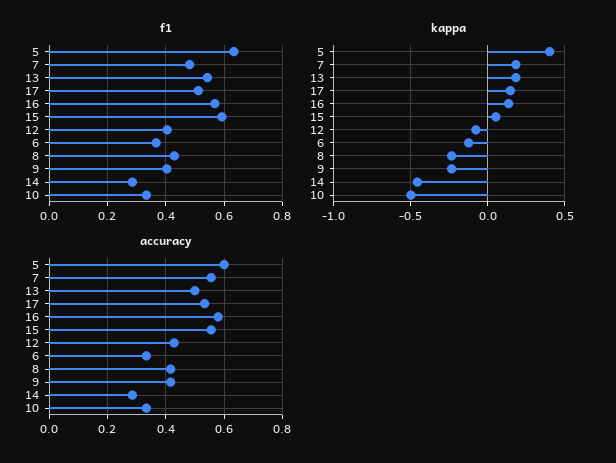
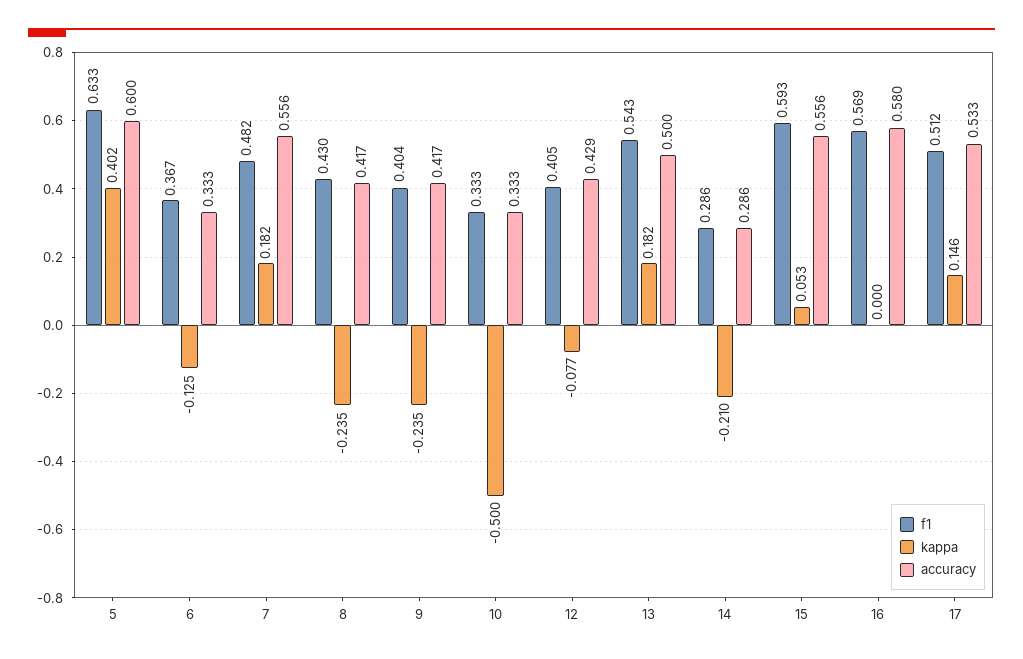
kappa, 16: 0.15 -> 0
kappa, 14: -0.45 -> -0.21

